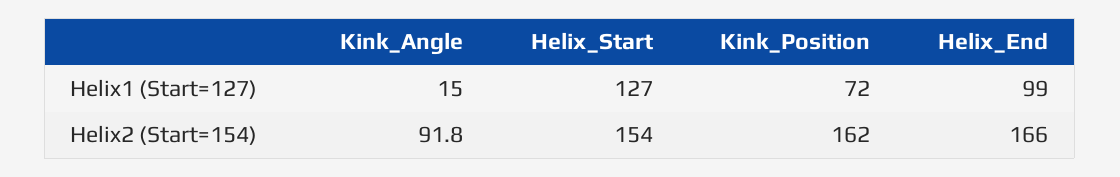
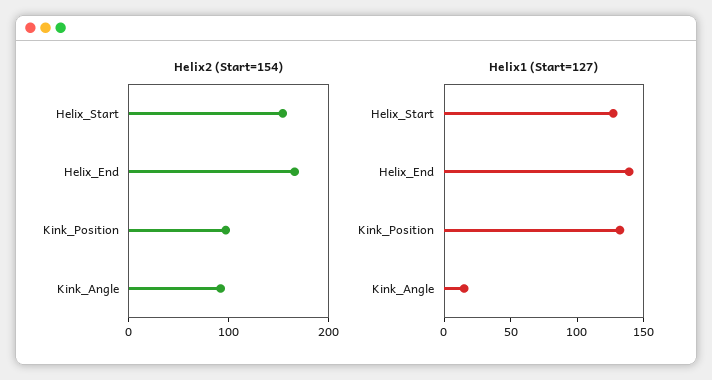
Helix1 (Start=127), Kink_Position: 72 -> 130
Helix1 (Start=127), Helix_End: 99 -> 140
Helix2 (Start=154), Kink_Position: 162 -> 100

